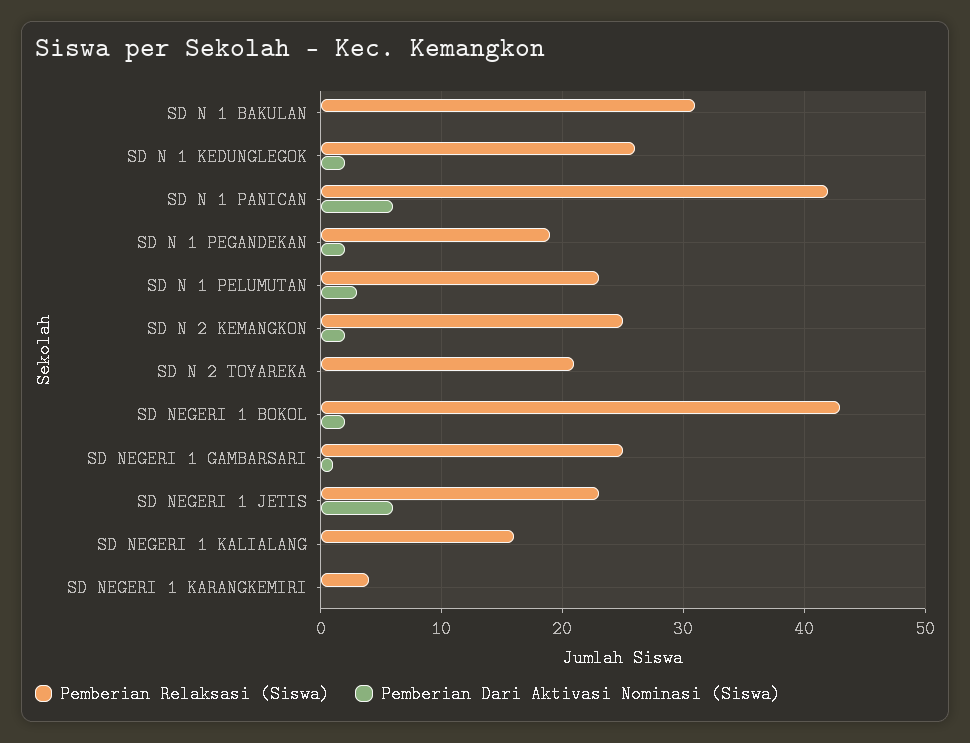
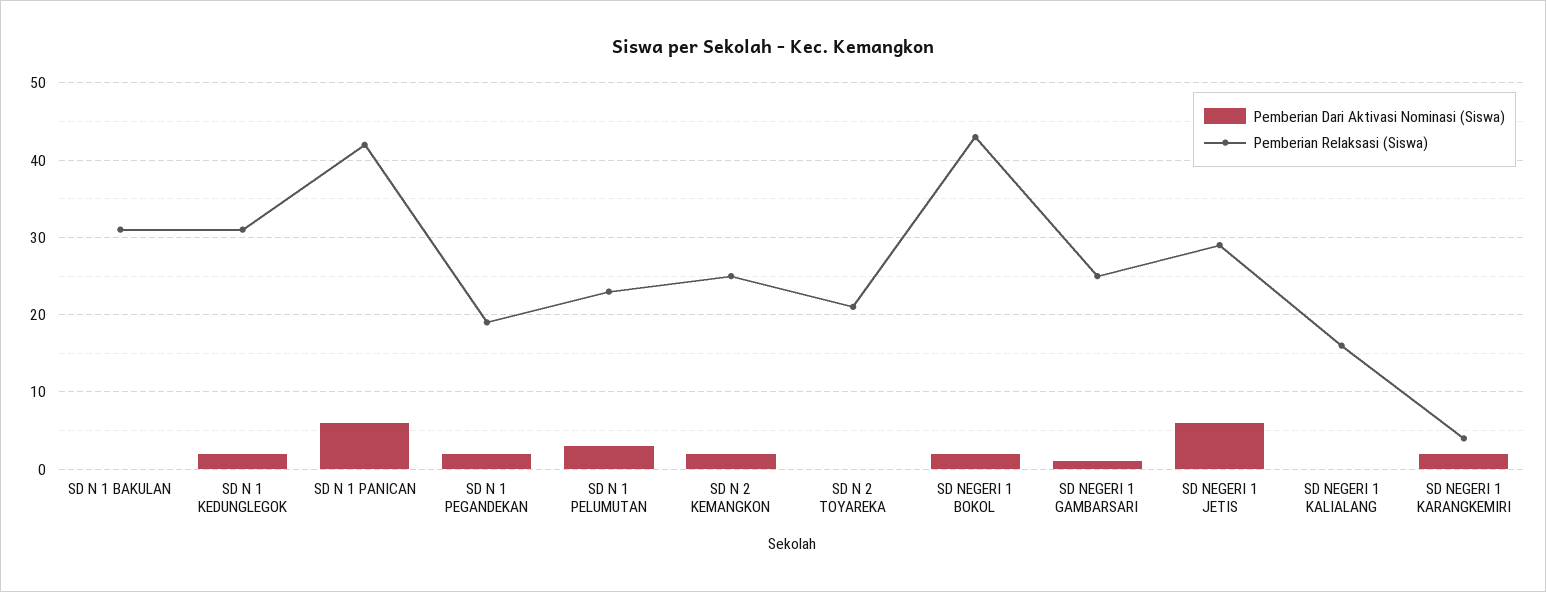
Pemberian Relaksasi (Siswa), SD N 1 KEDUNGLEGOK: 26 -> 31
Pemberian Relaksasi (Siswa), SD NEGERI 1 JETIS: 23 -> 29
Pemberian Dari Aktivasi Nominasi (Siswa), SD NEGERI 1 KARANGKEMIRI: 0 -> 2

